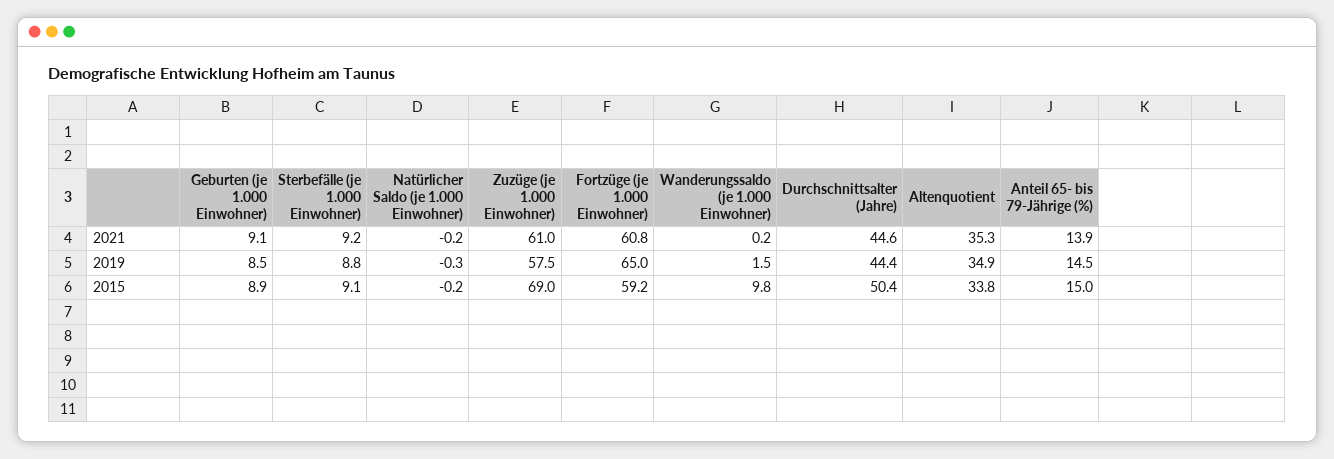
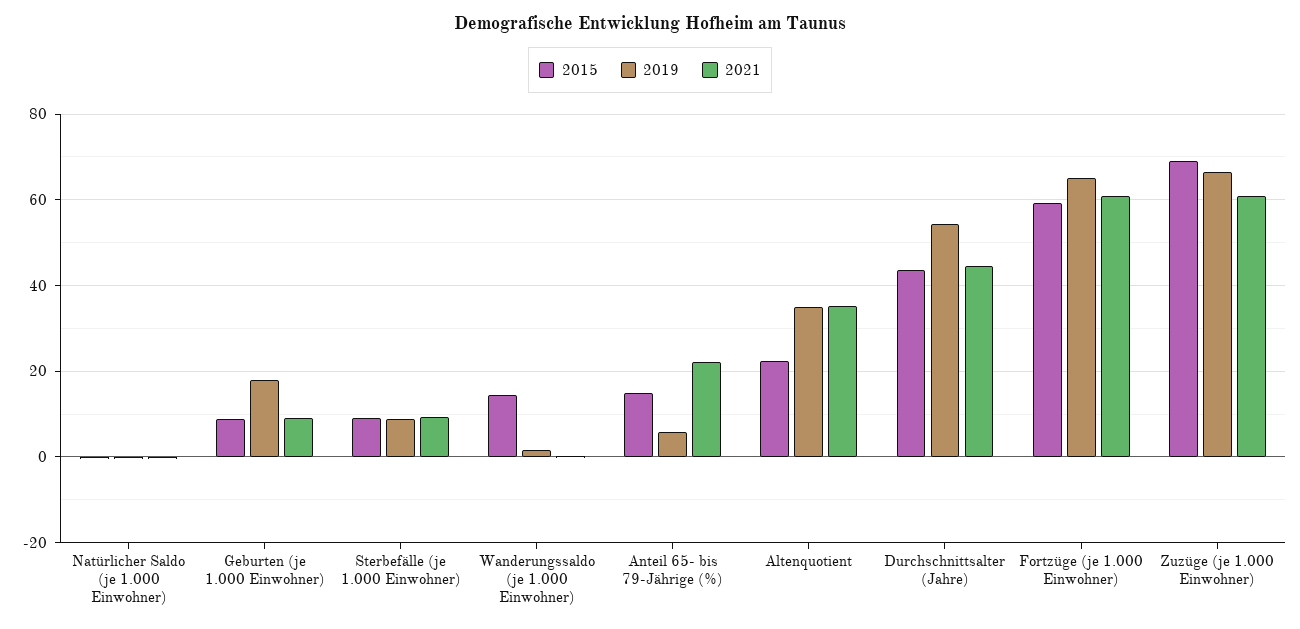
2021, Anteil 65- bis 79-Jährige (%): 13.9 -> 22
2019, Geburten (je 1.000 Einwohner): 8.5 -> 18
2019, Zuzüge (je 1.000 Einwohner): 57.5 -> 66
2019, Durchschnittsalter (Jahre): 44.4 -> 54
2019, Anteil 65- bis 79-Jährige (%): 14.5 -> 6
2015, Wanderungssaldo (je 1.000 Einwohner): 9.8 -> 14
2015, Durchschnittsalter (Jahre): 50.4 -> 44
2015, Altenquotient: 33.8 -> 22

